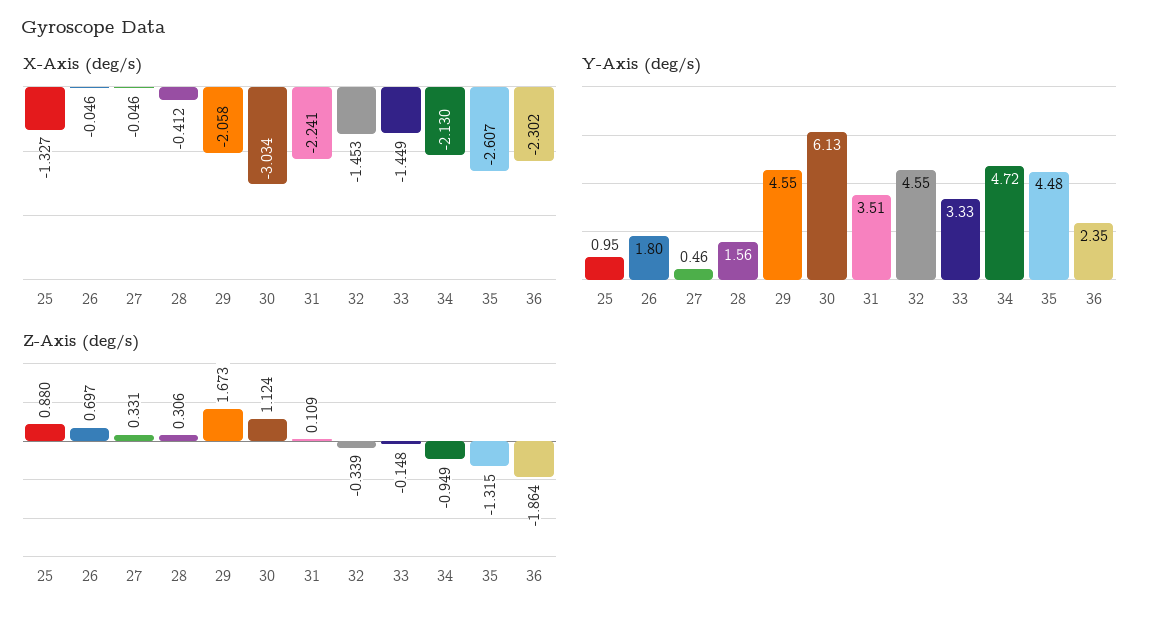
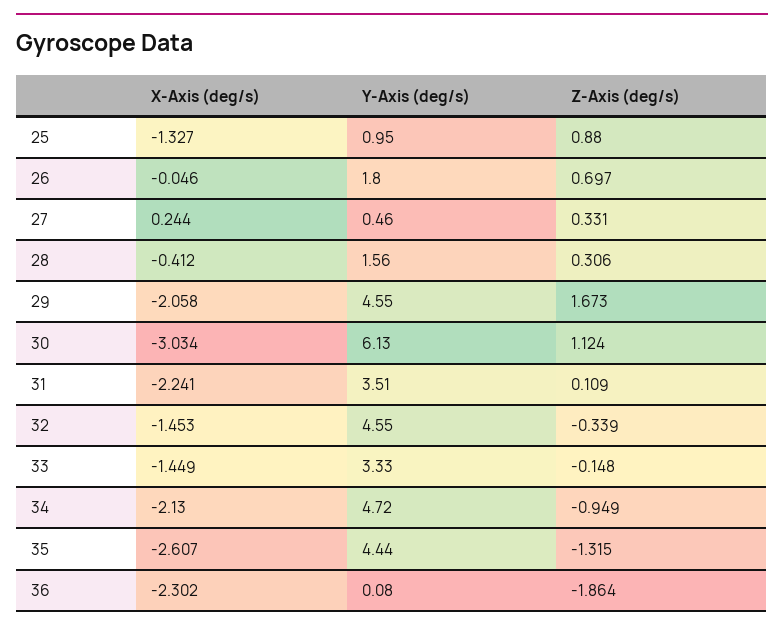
X-Axis (deg/s), 27: -0.046 -> 0.244
Y-Axis (deg/s), 35: 4.48 -> 4.44
Y-Axis (deg/s), 36: 2.35 -> 0.08

